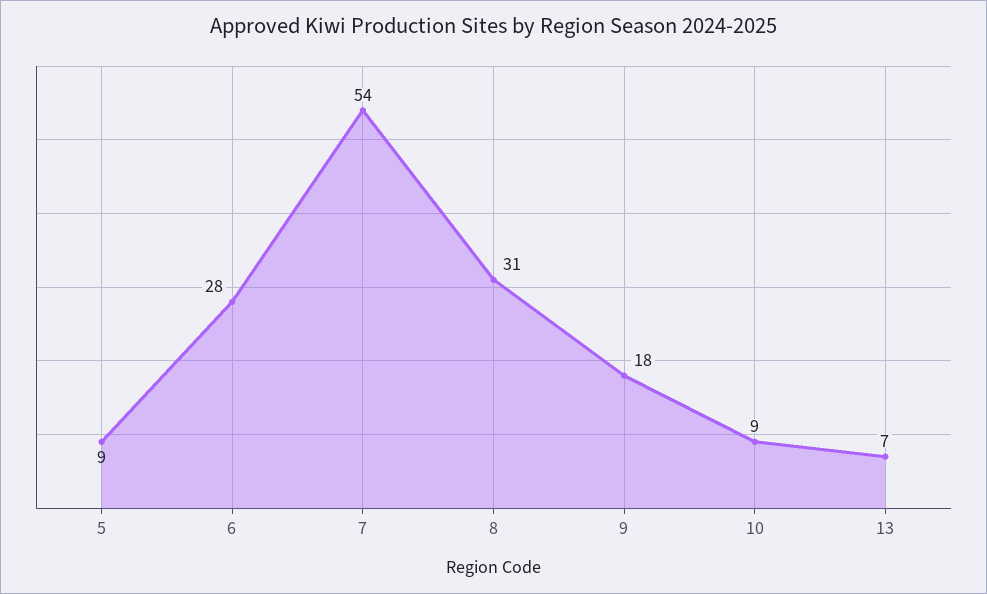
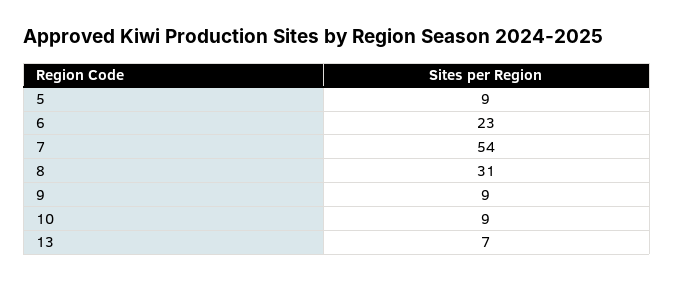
6: 28 -> 23
9: 18 -> 9

